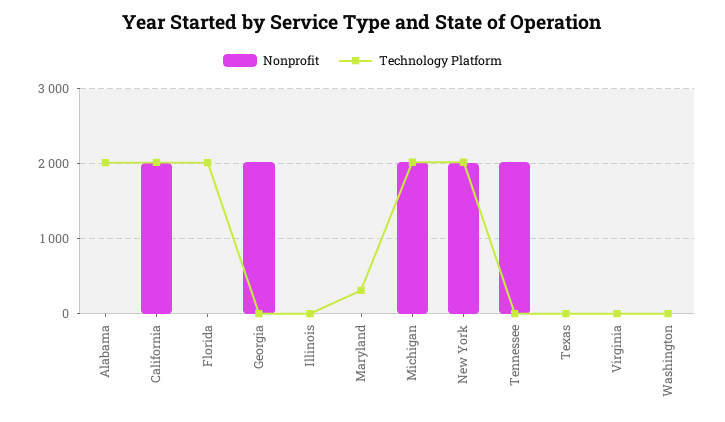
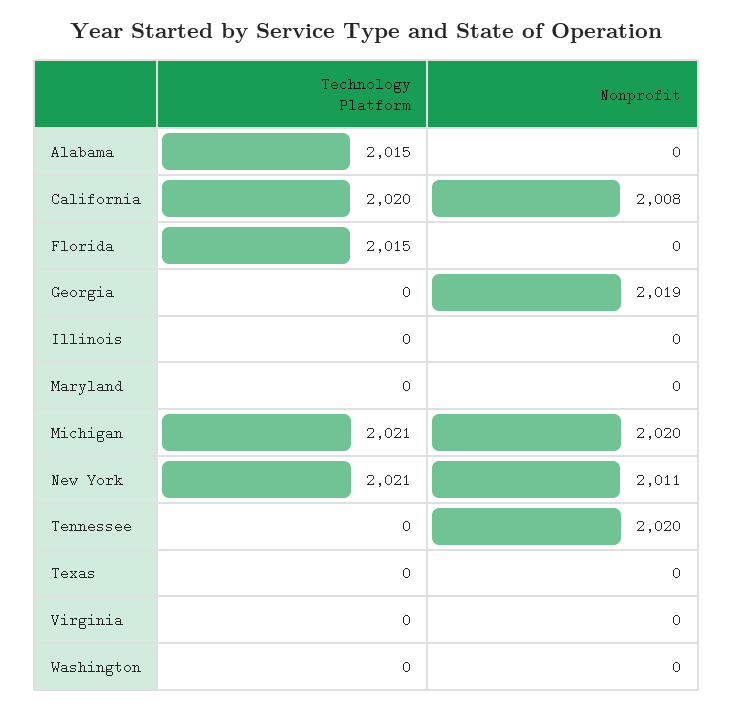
Technology Platform, Maryland: 300 -> 0

